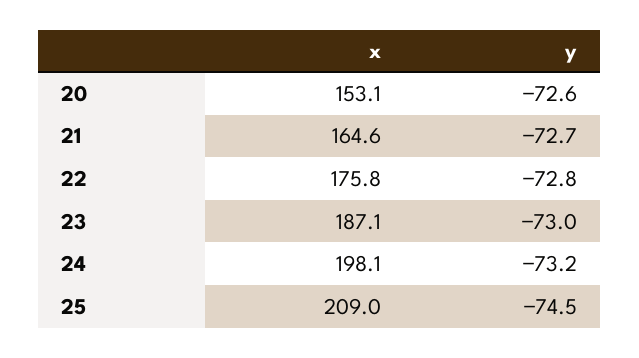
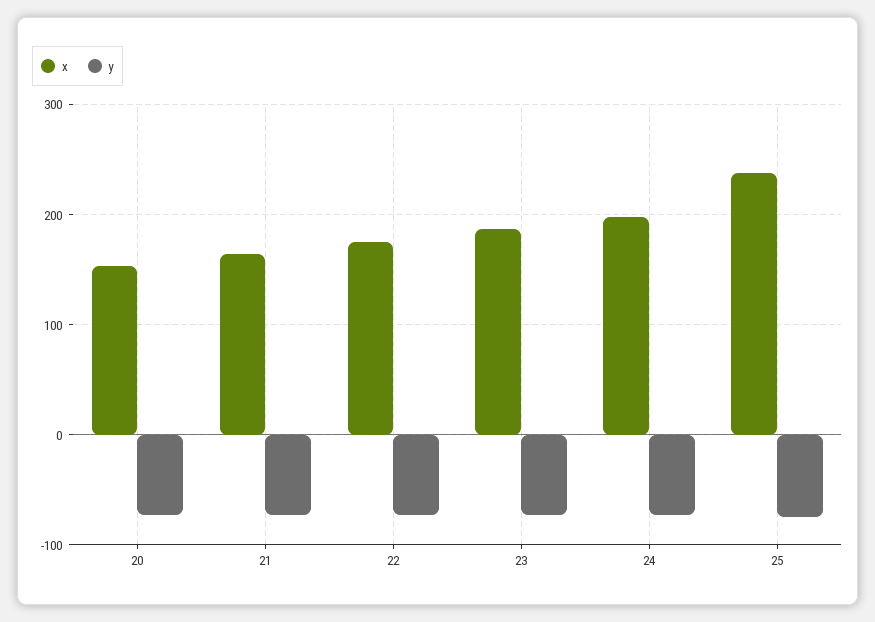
x, 25: 209 -> 240

